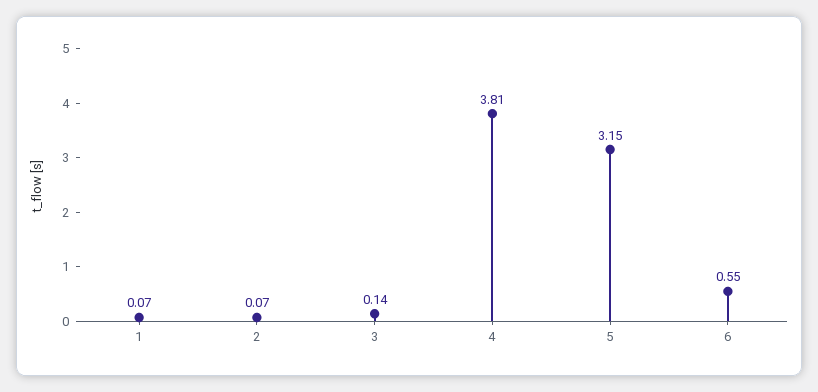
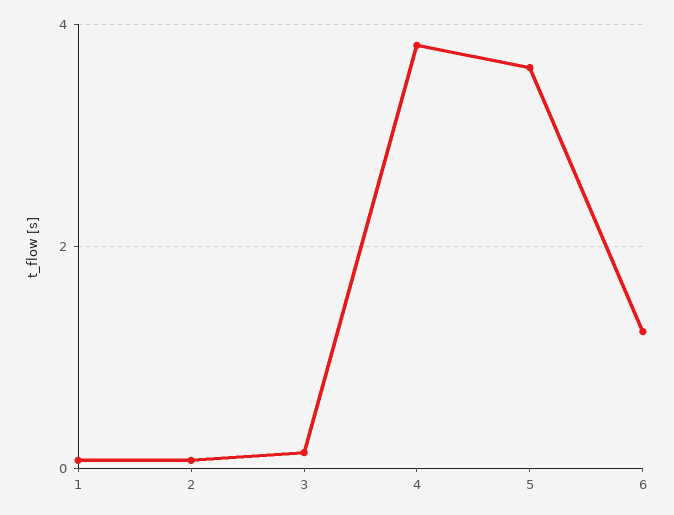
5: 3.15 -> 3.6
6: 0.55 -> 1.2

